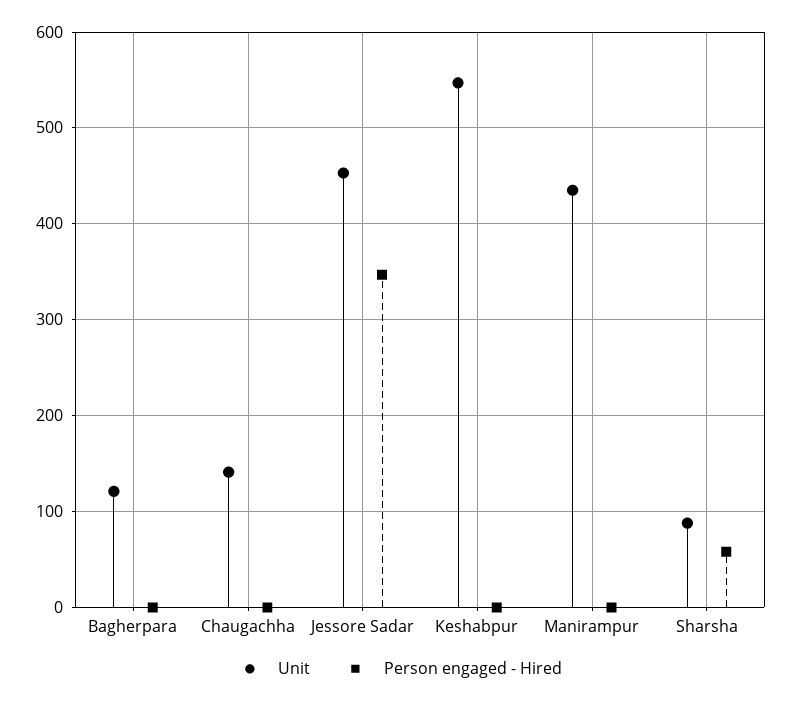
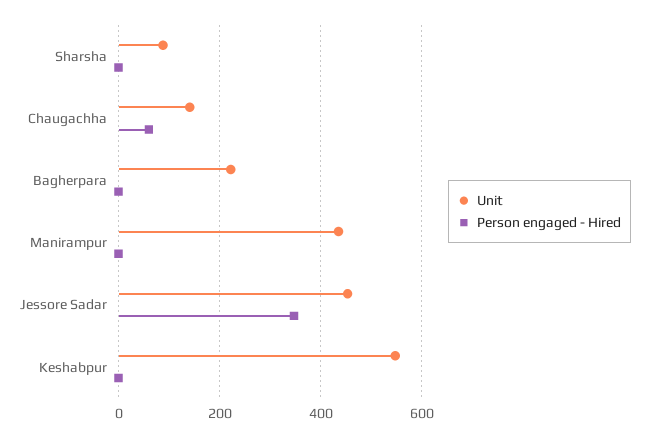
Unit, Bagherpara: 120 -> 220
Person engaged - Hired, Chaugachha: 0 -> 60
Person engaged - Hired, Sharsha: 60 -> 0

